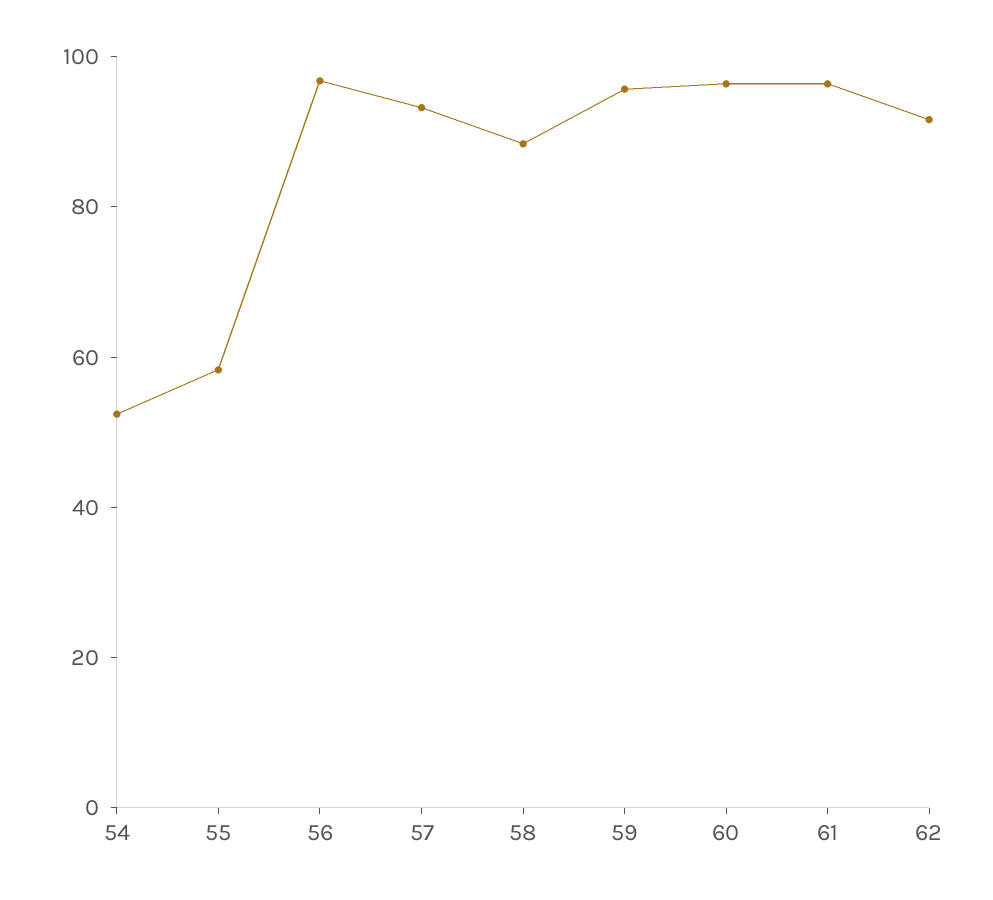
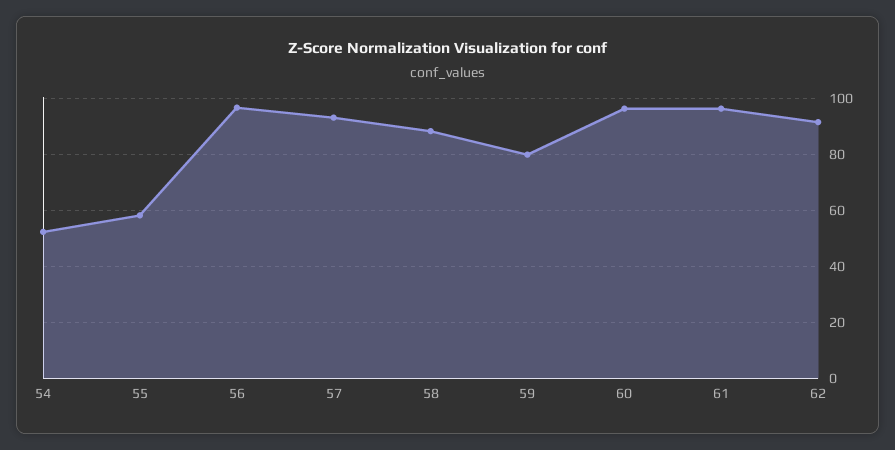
59: 95 -> 80

